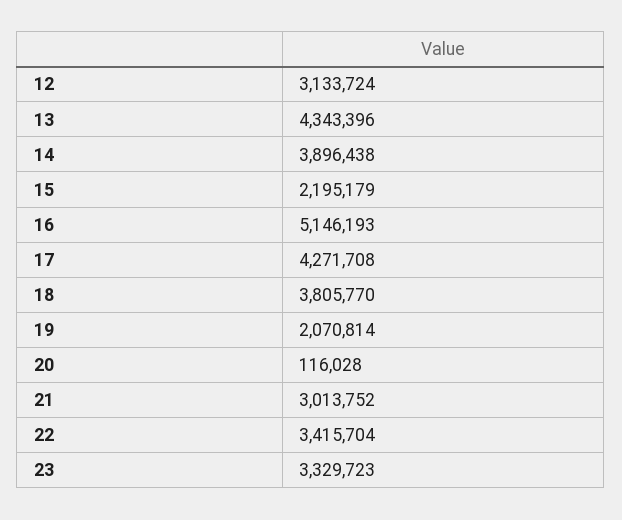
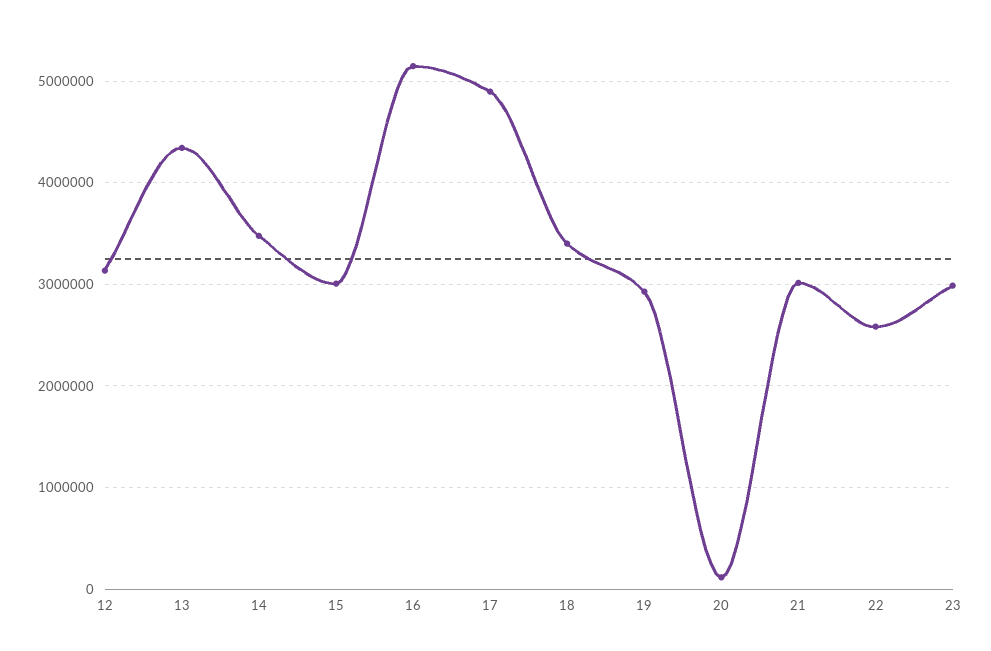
14: 3896438 -> 3500000
15: 2195179 -> 3000000
17: 4271708 -> 4900000
18: 3805770 -> 3400000
19: 2070814 -> 2900000
22: 3415704 -> 2600000
23: 3329723 -> 3000000

